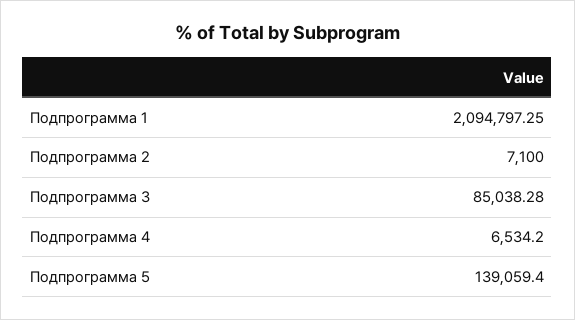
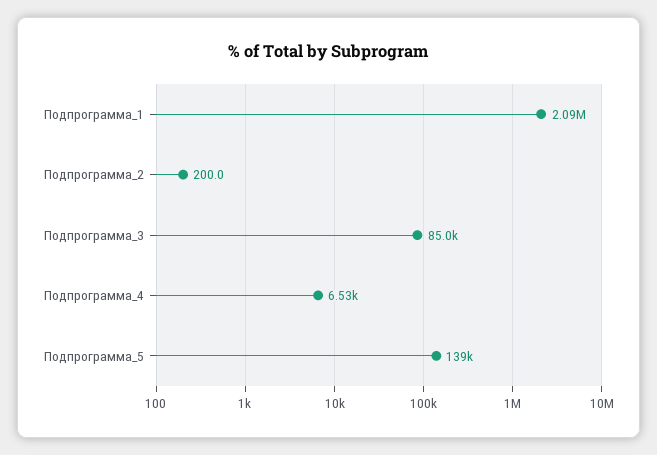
Подпрограмма 2: 7100 -> 200

